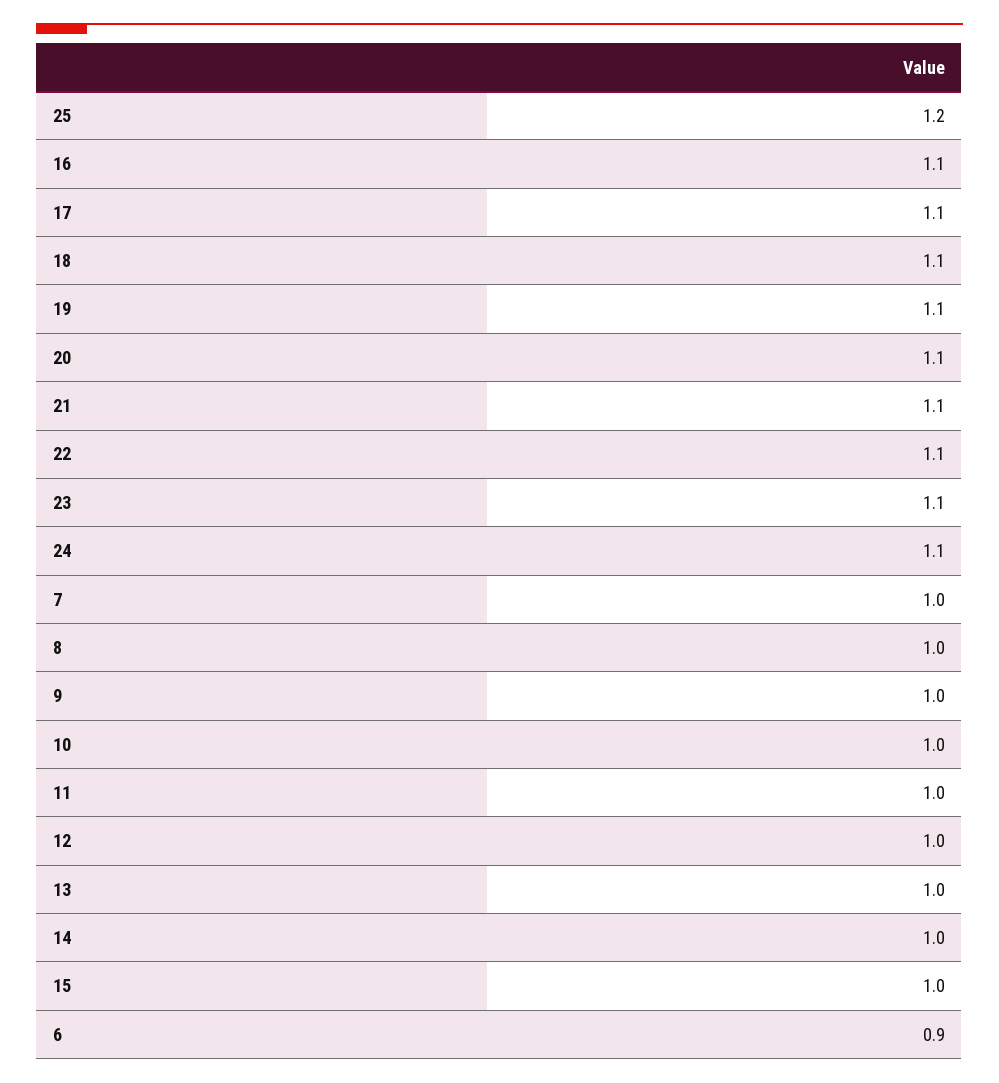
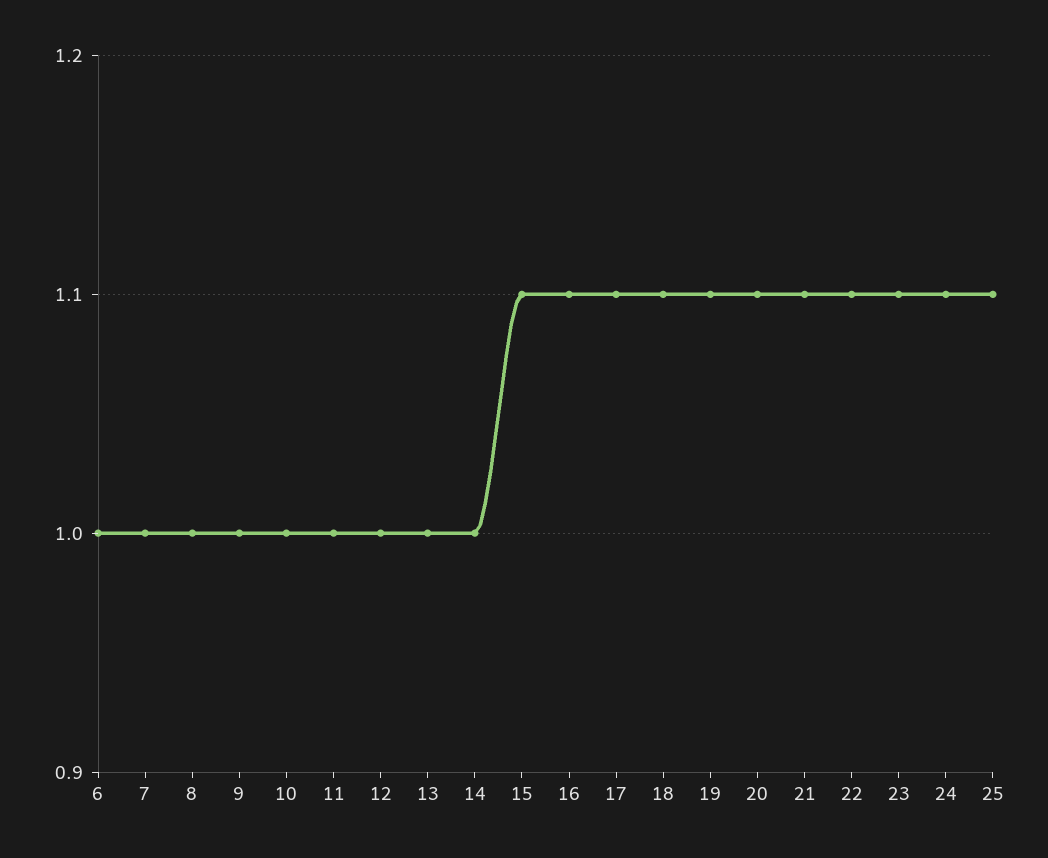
25: 1.2 -> 1.1
15: 1 -> 1.1
6: 0.9 -> 1

